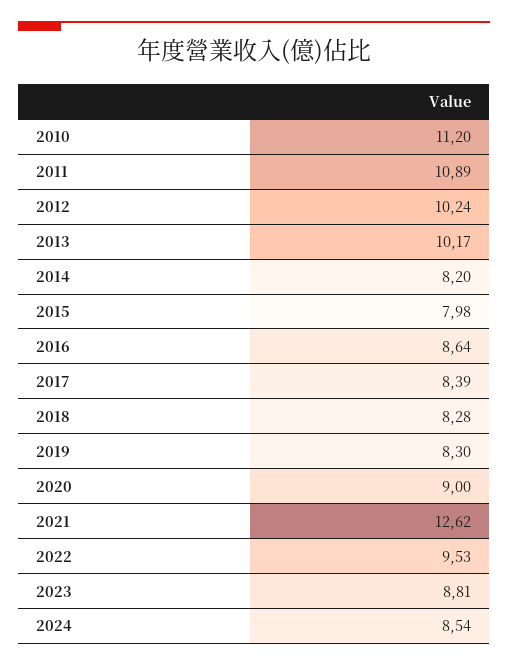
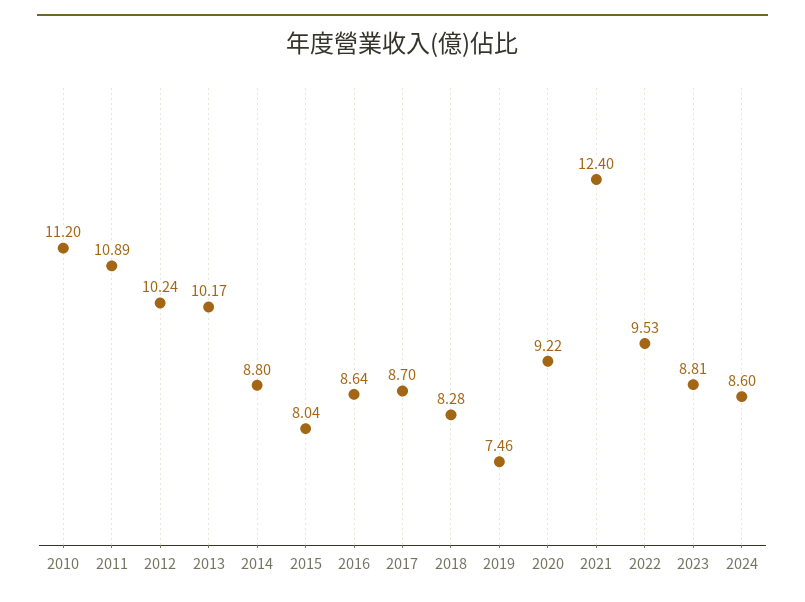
2014: 8.2 -> 8.8
2015: 7.98 -> 8.04
2017: 8.39 -> 8.7
2019: 8.3 -> 7.46
2020: 9 -> 9.22
2021: 12.62 -> 12.4
2024: 8.54 -> 8.6

